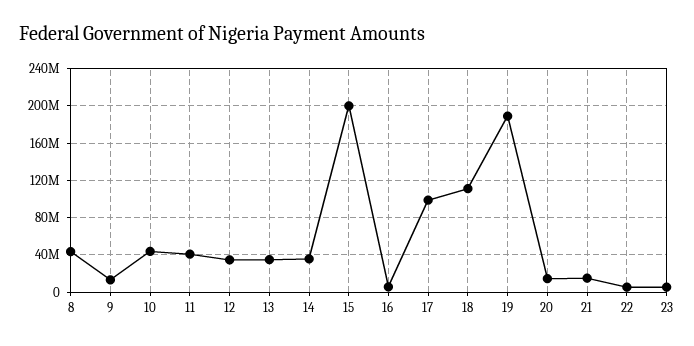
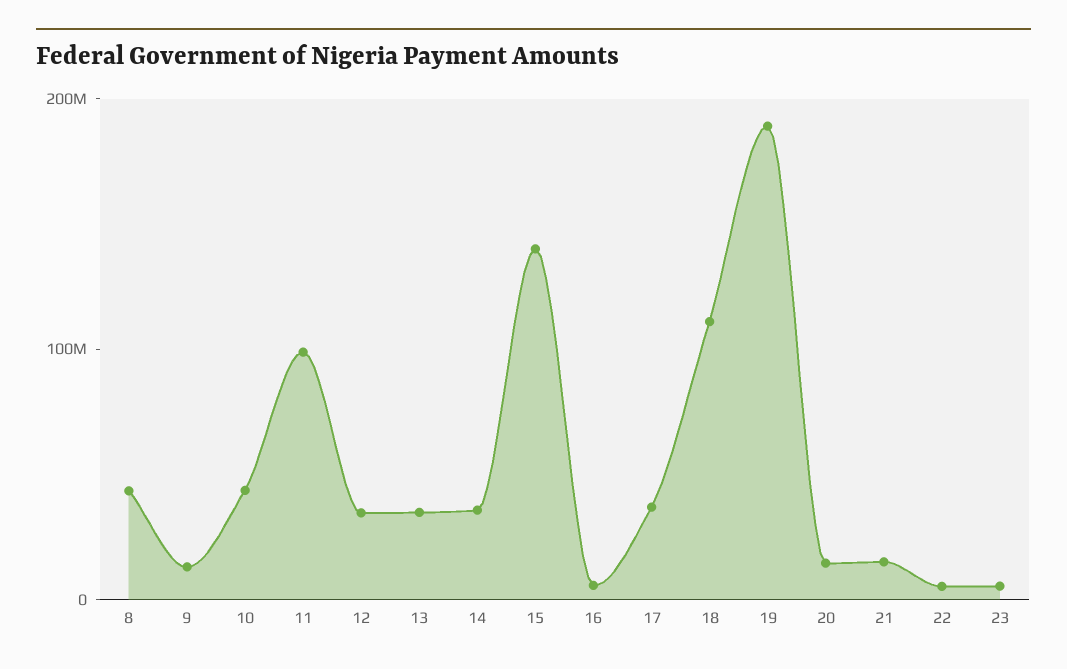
11: 40000000 -> 100000000
15: 200000000 -> 140000000
17: 100000000 -> 40000000

